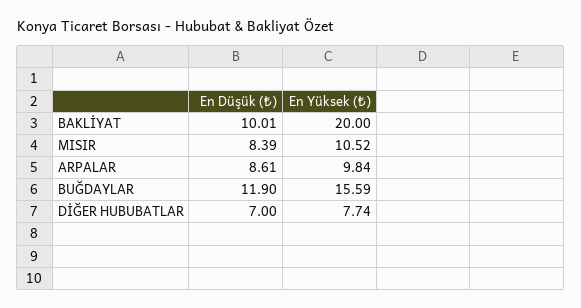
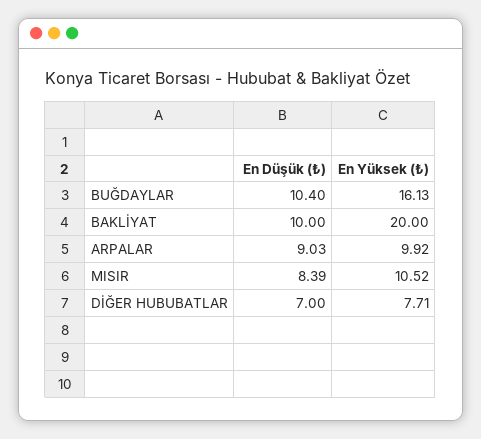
En Düşük (₺), BAKLİYAT: 10.01 -> 10
En Düşük (₺), ARPALAR: 8.61 -> 9.03
En Yüksek (₺), ARPALAR: 9.84 -> 9.92
En Düşük (₺), BUĞDAYLAR: 11.9 -> 10.4
En Yüksek (₺), BUĞDAYLAR: 15.59 -> 16.13
En Yüksek (₺), DİĞER HUBUBATLAR: 7.74 -> 7.71

